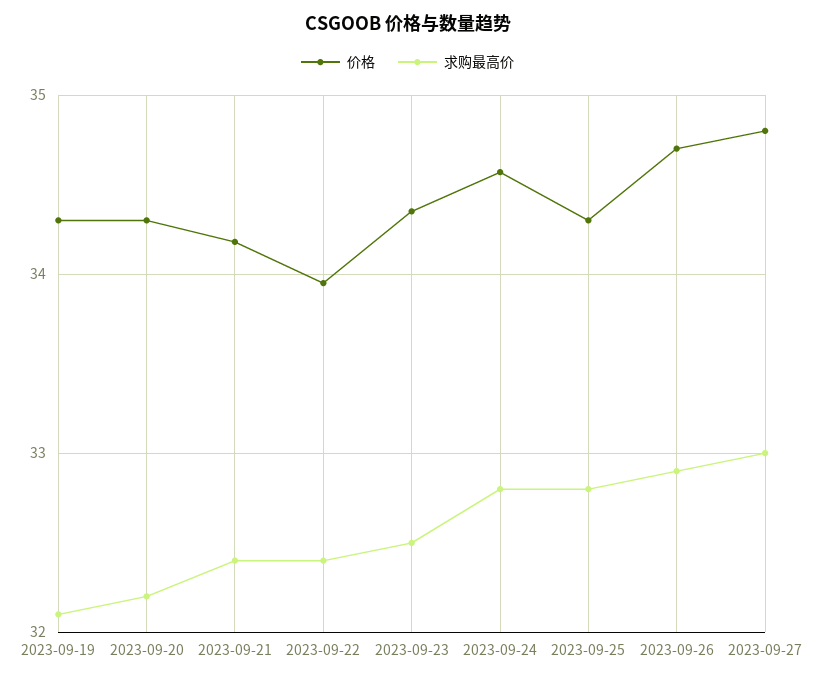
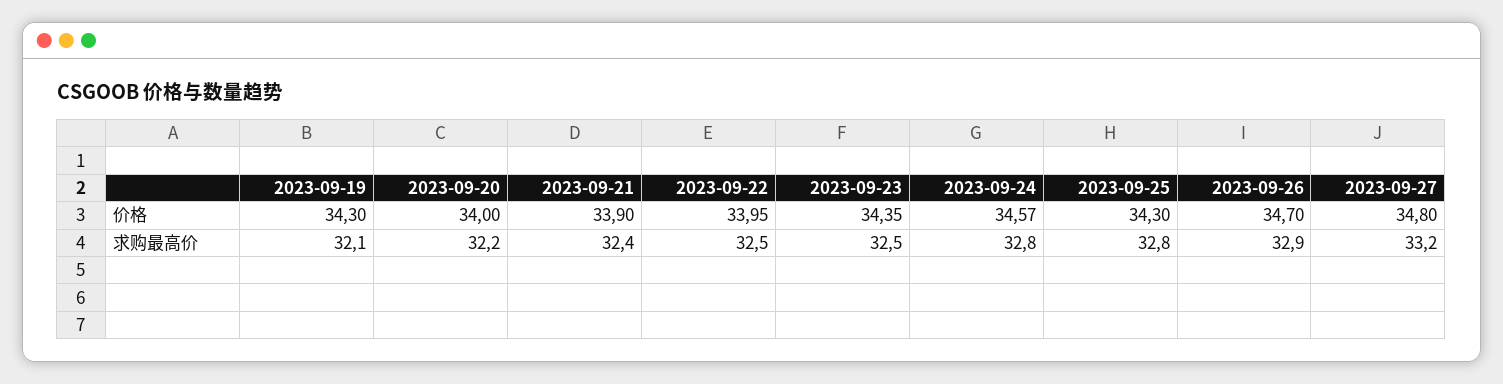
价格, 2023-09-20: 34.3 -> 34
价格, 2023-09-21: 34.2 -> 33.9
求购最高价, 2023-09-22: 32.4 -> 32.5
求购最高价, 2023-09-27: 33 -> 33.2

